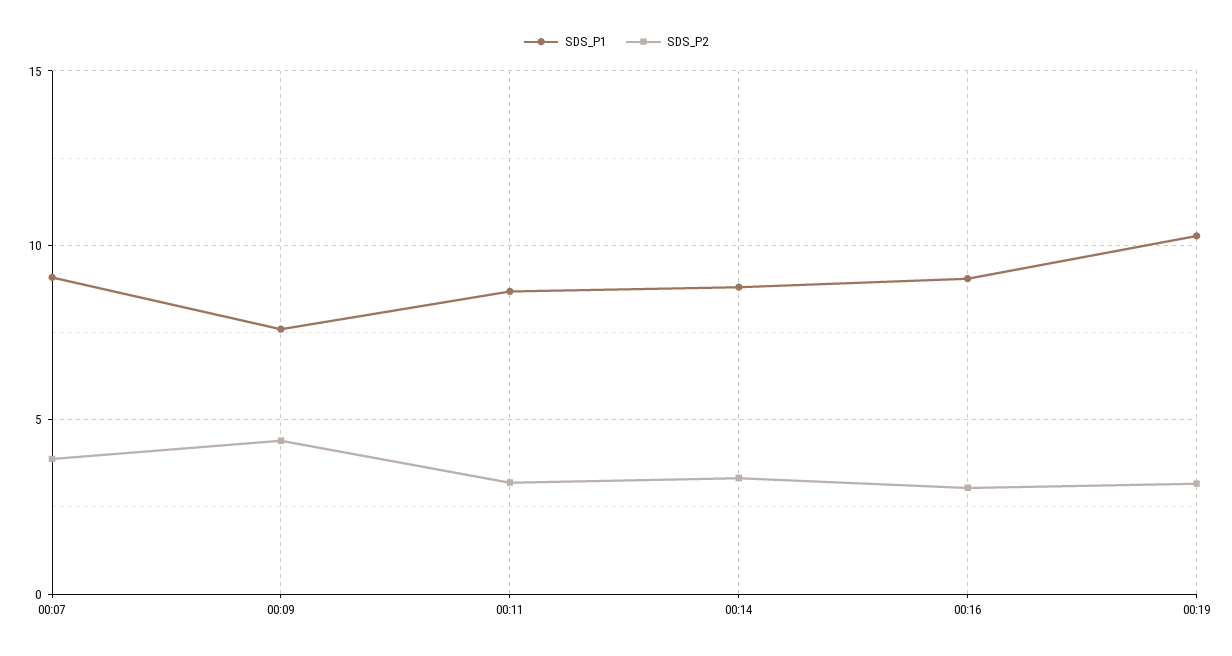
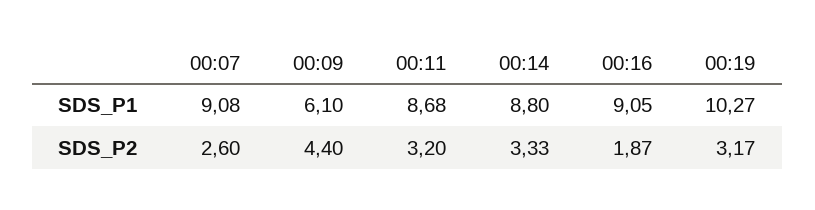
SDS_P2, 00:07: 4 -> 2.6
SDS_P1, 00:09: 7.5 -> 6.1
SDS_P2, 00:16: 3 -> 1.87

